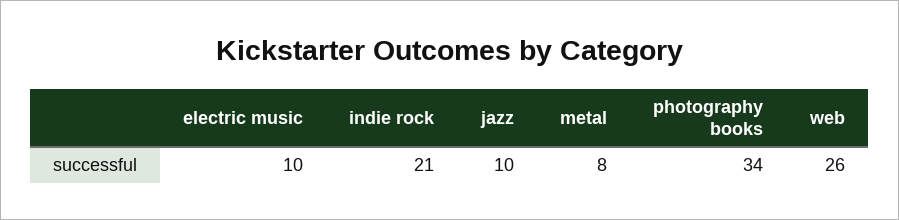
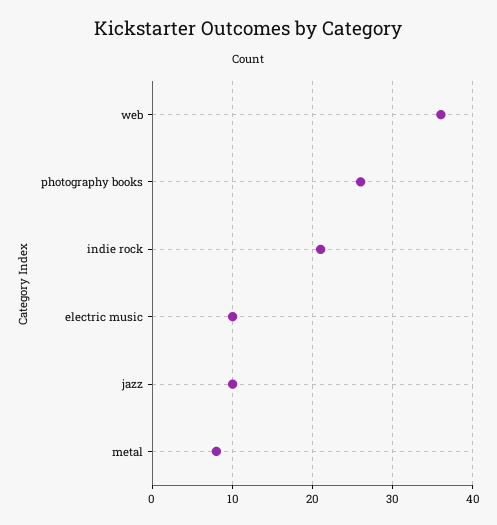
photography books: 34 -> 26
web: 26 -> 36

